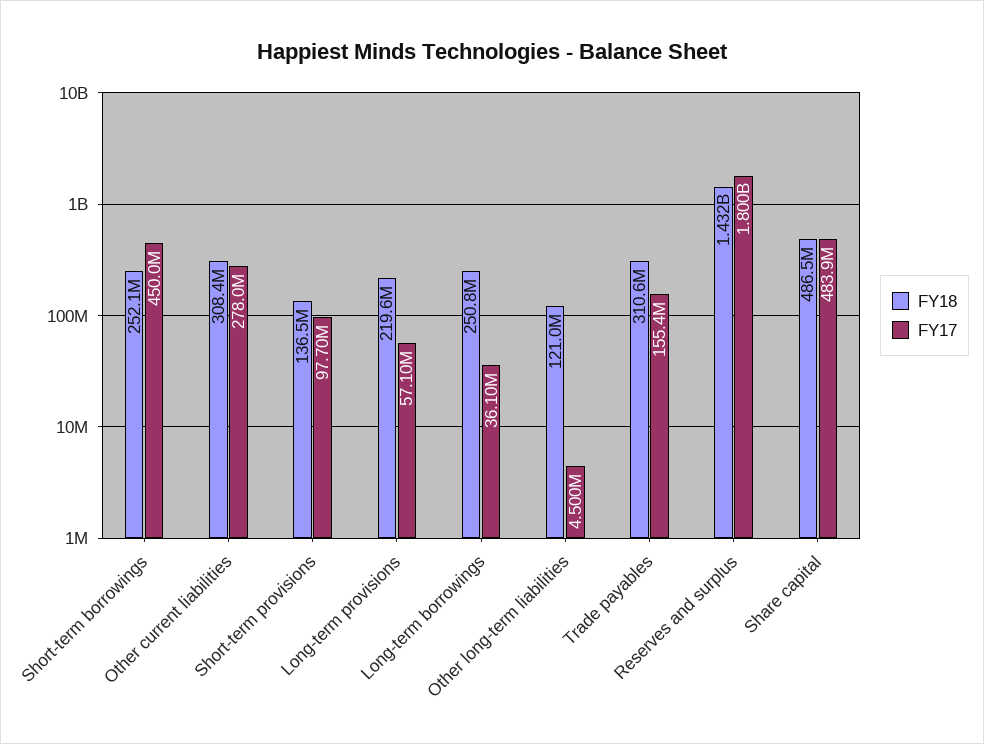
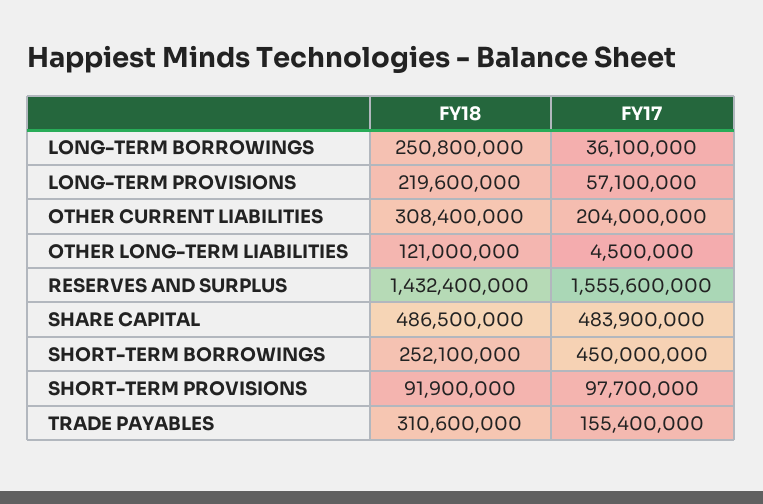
FY17, Other current liabilities: 278000000 -> 204000000
FY18, Short-term provisions: 136500000 -> 91900000
FY17, Reserves and surplus: 1800000000 -> 1555600000

